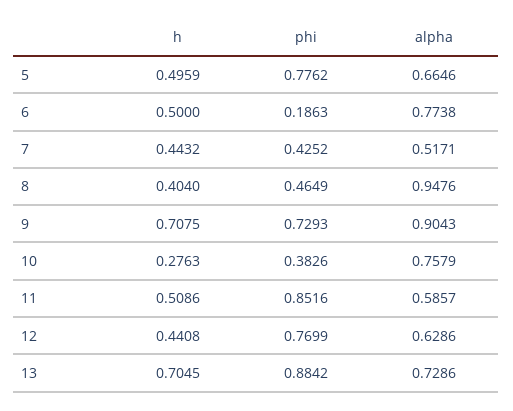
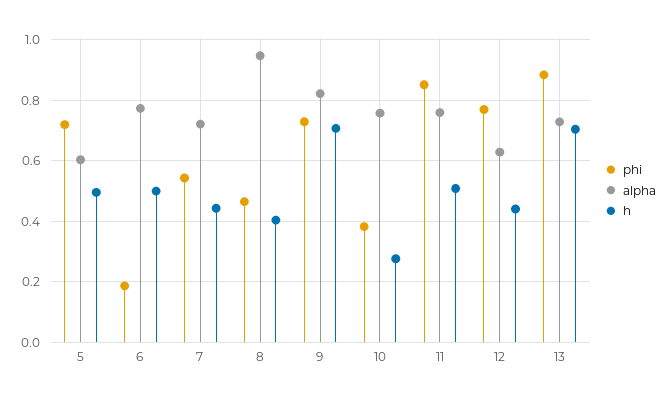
phi, 5: 0.7762 -> 0.72
alpha, 5: 0.6646 -> 0.6
phi, 7: 0.4252 -> 0.54
alpha, 7: 0.5171 -> 0.72
alpha, 9: 0.9043 -> 0.82
alpha, 11: 0.5857 -> 0.76

